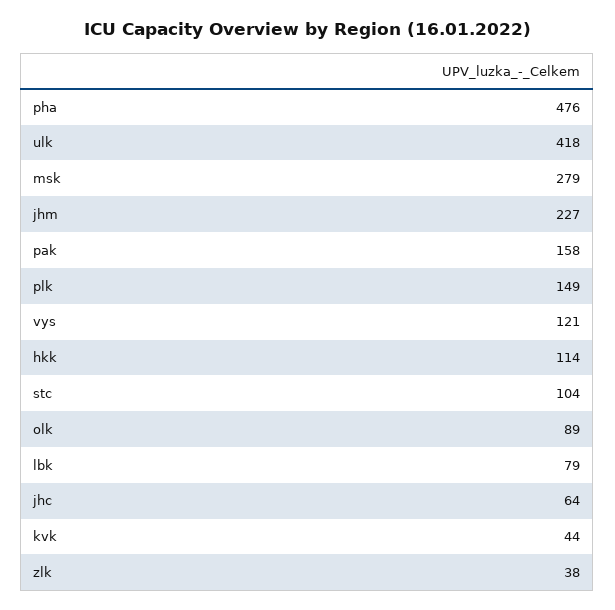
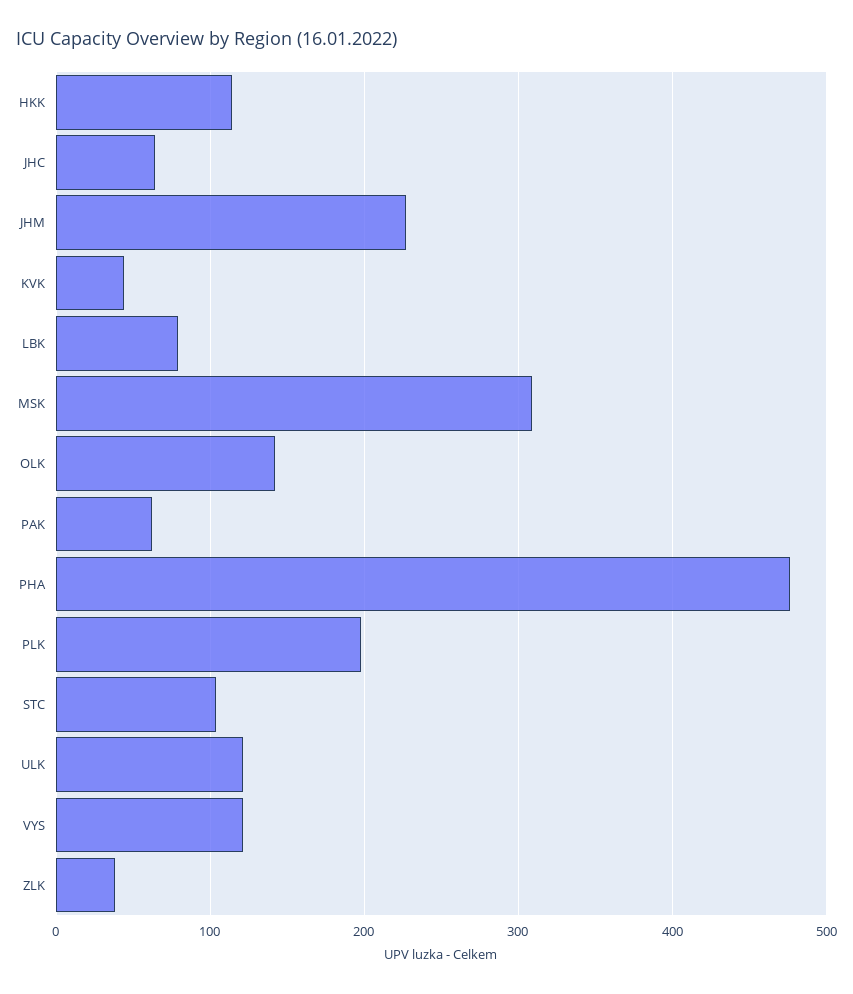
ulk: 418 -> 120
msk: 279 -> 310
pak: 158 -> 60
plk: 149 -> 200
olk: 89 -> 140

